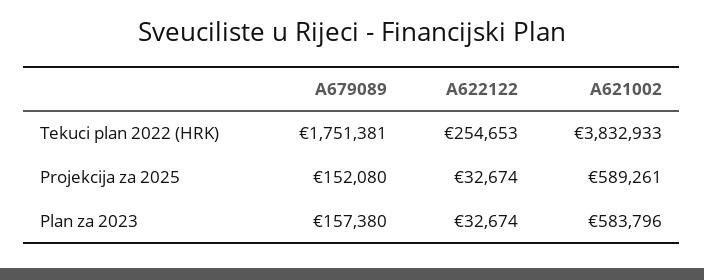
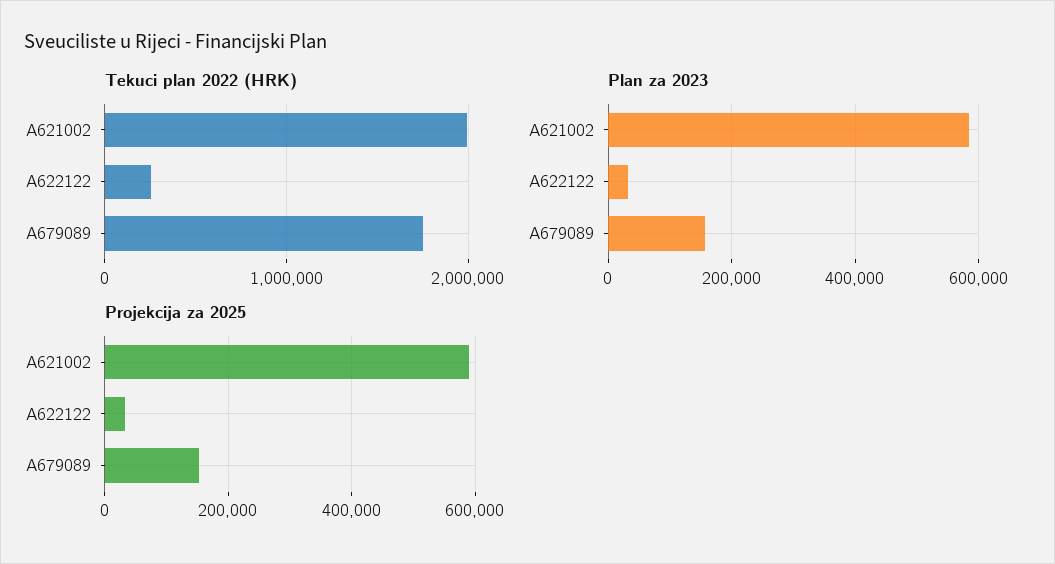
Tekuci plan 2022 (HRK), A621002: 3832933 -> 2000000

